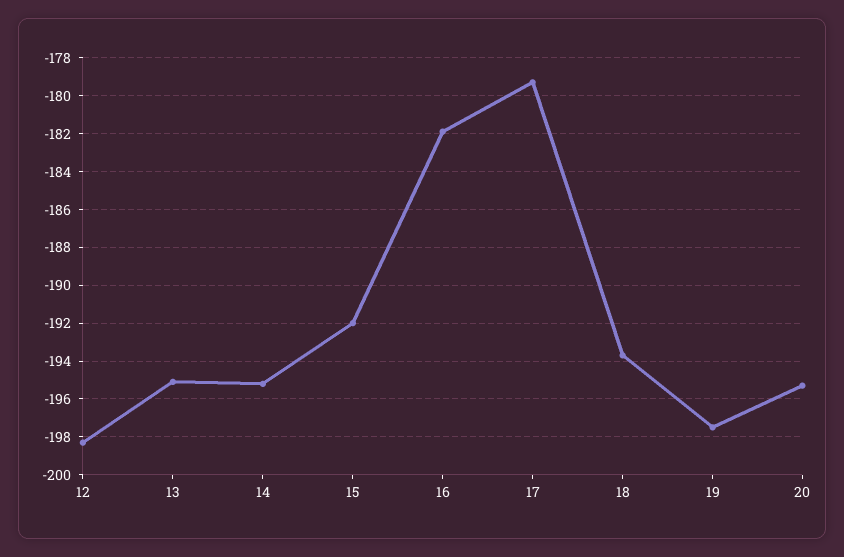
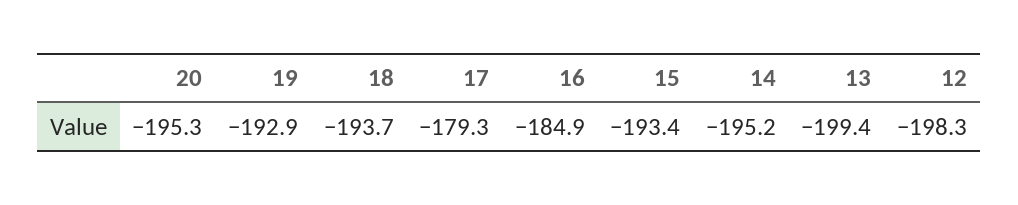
13: -195 -> -199.4
15: -192 -> -193.4
16: -182 -> -184.9
19: -197.5 -> -192.9

